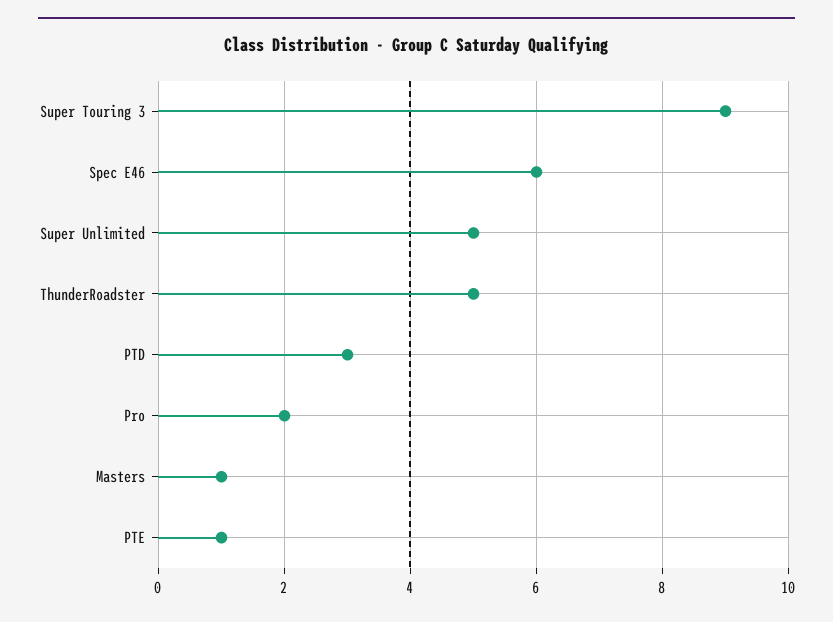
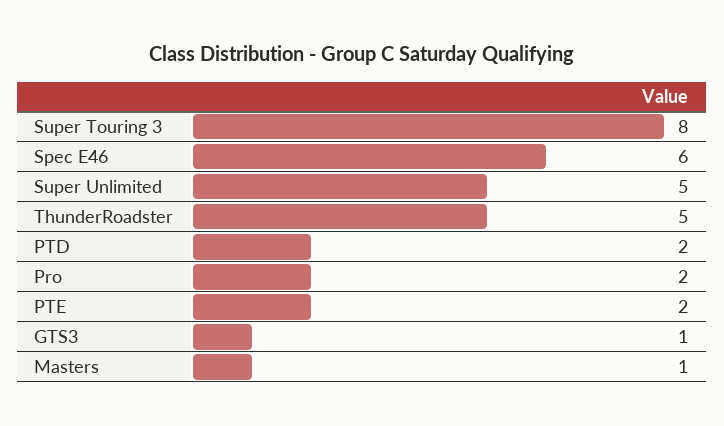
Super Touring 3: 9 -> 8
PTD: 3 -> 2
PTE: 1 -> 2
GTS3: none -> 1

